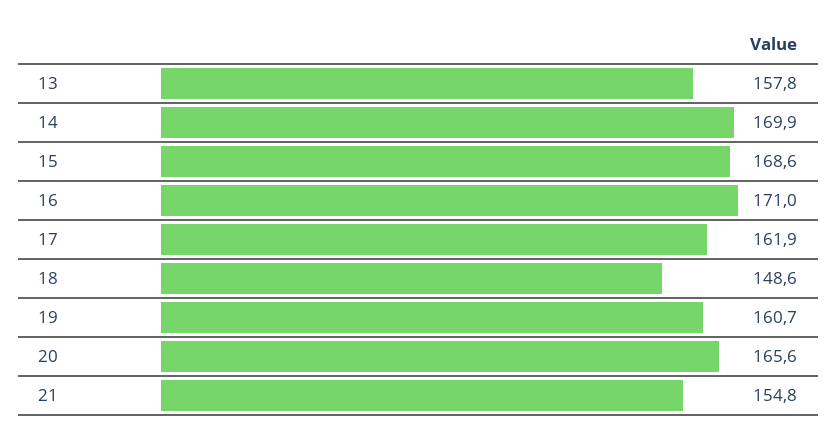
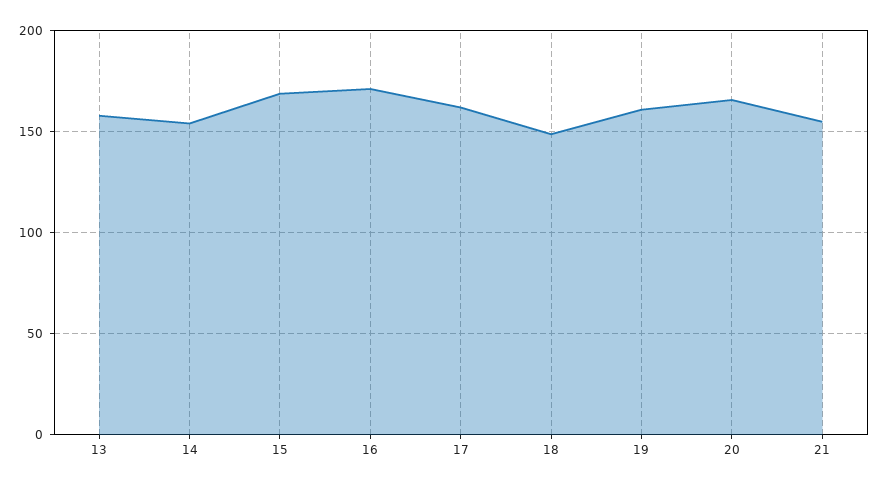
14: 169.9 -> 155

